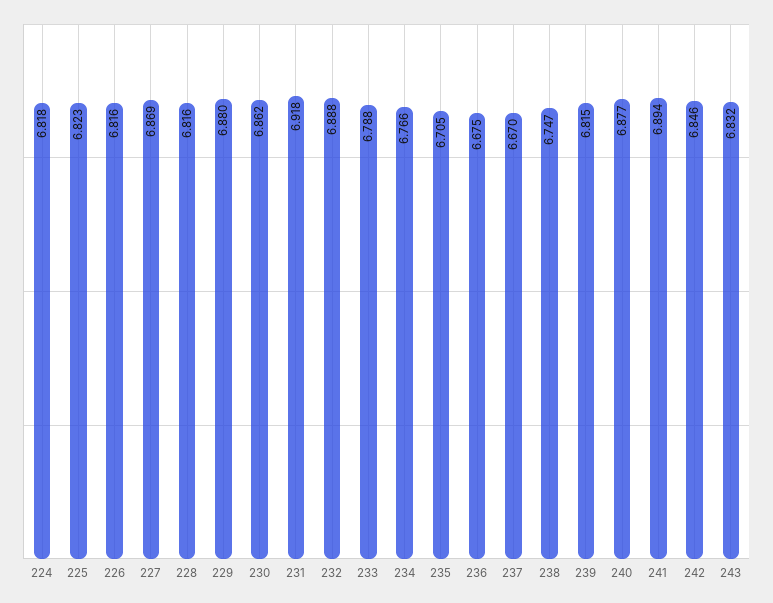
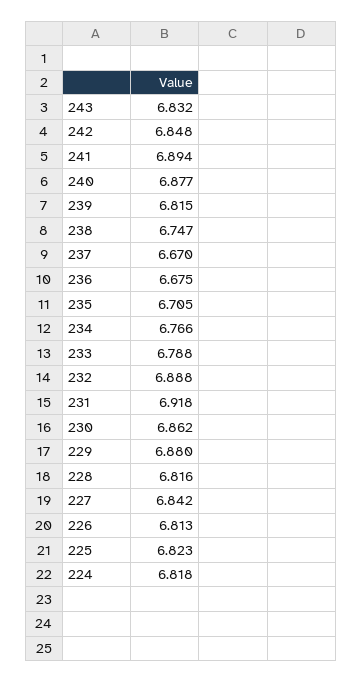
226: 6.816 -> 6.813
227: 6.869 -> 6.842
242: 6.846 -> 6.848

